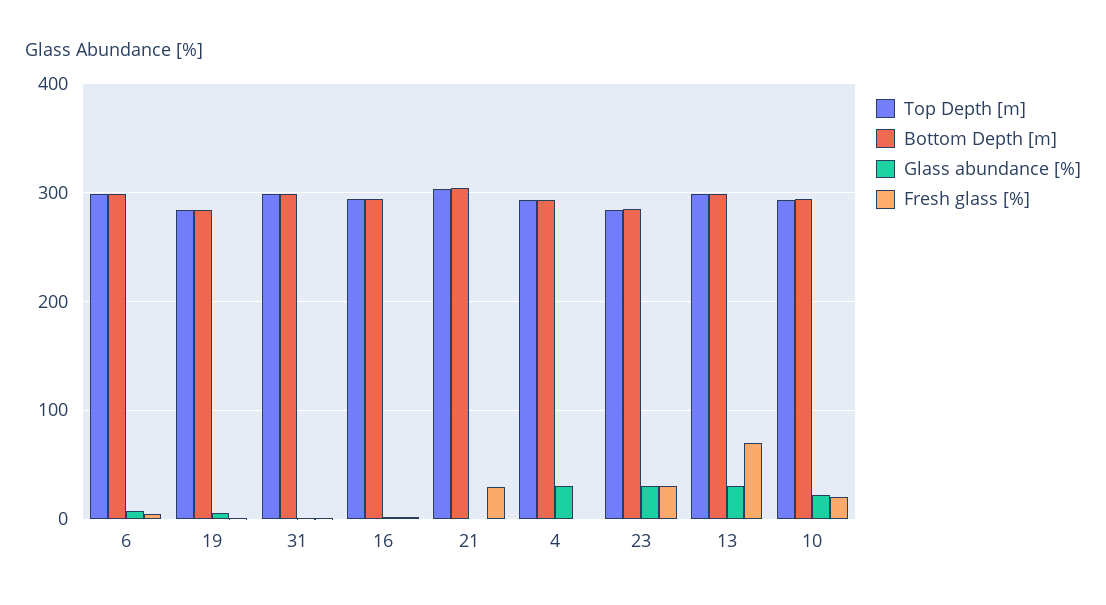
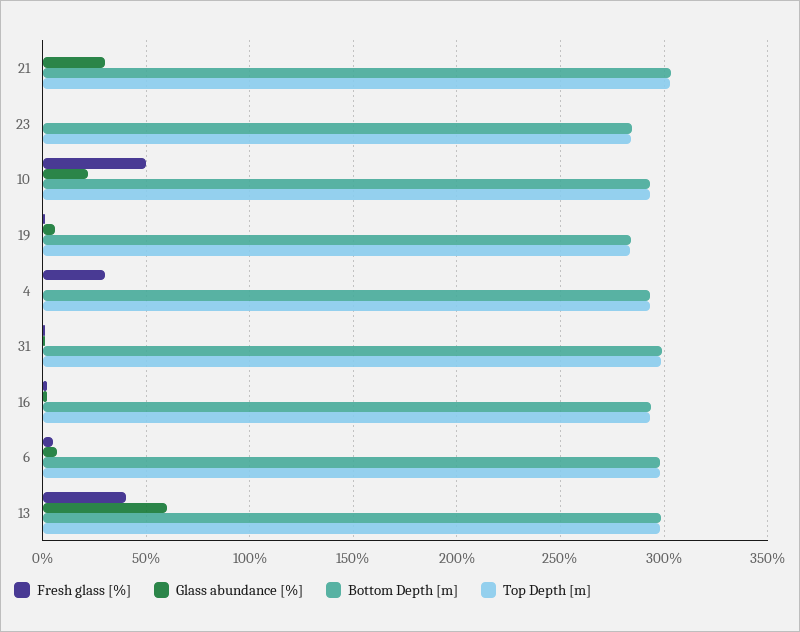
Glass abundance [%], 21: 0 -> 30
Fresh glass [%], 21: 30 -> 0
Glass abundance [%], 4: 30 -> 0
Fresh glass [%], 4: 0 -> 30
Glass abundance [%], 23: 30 -> 0
Fresh glass [%], 23: 30 -> 0
Glass abundance [%], 13: 30 -> 60
Fresh glass [%], 13: 70 -> 40
Fresh glass [%], 10: 20 -> 50

